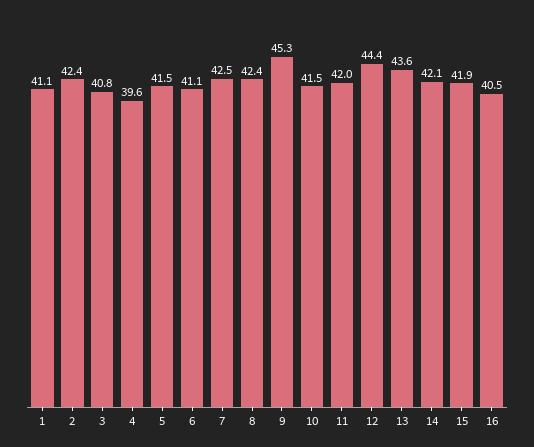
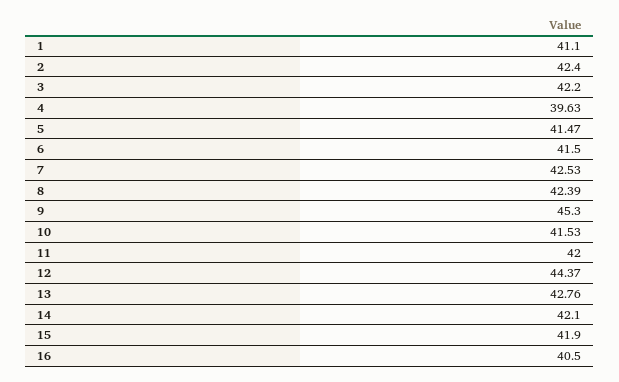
3: 40.8 -> 42.2
6: 41.1 -> 41.5
13: 43.6 -> 42.76

